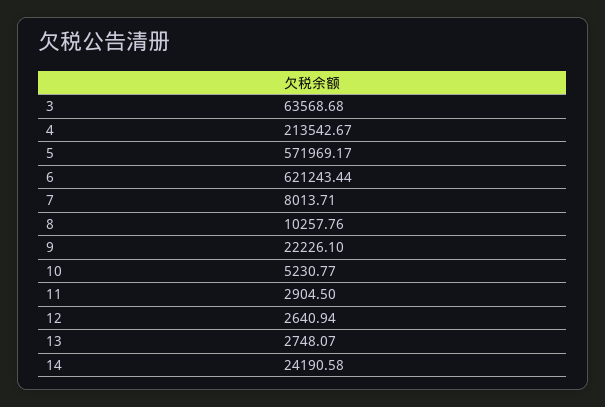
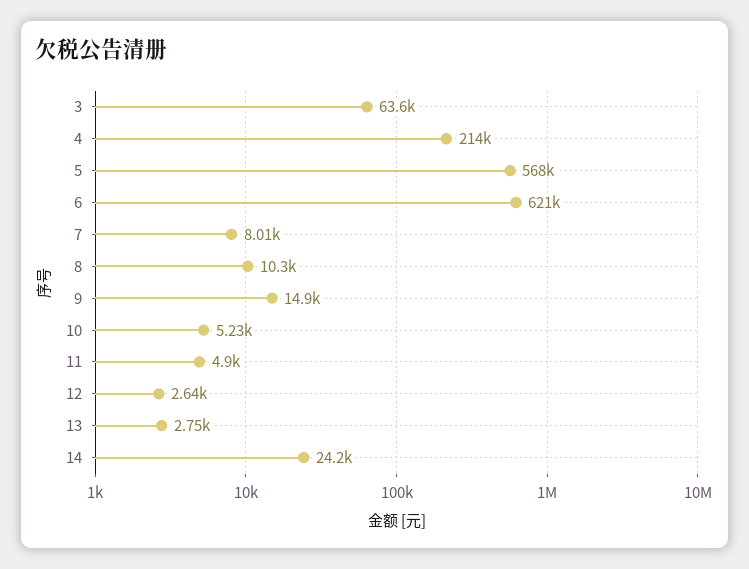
5: 571969.17 -> 568000
9: 22226.1 -> 14900
11: 2904.5 -> 4900

